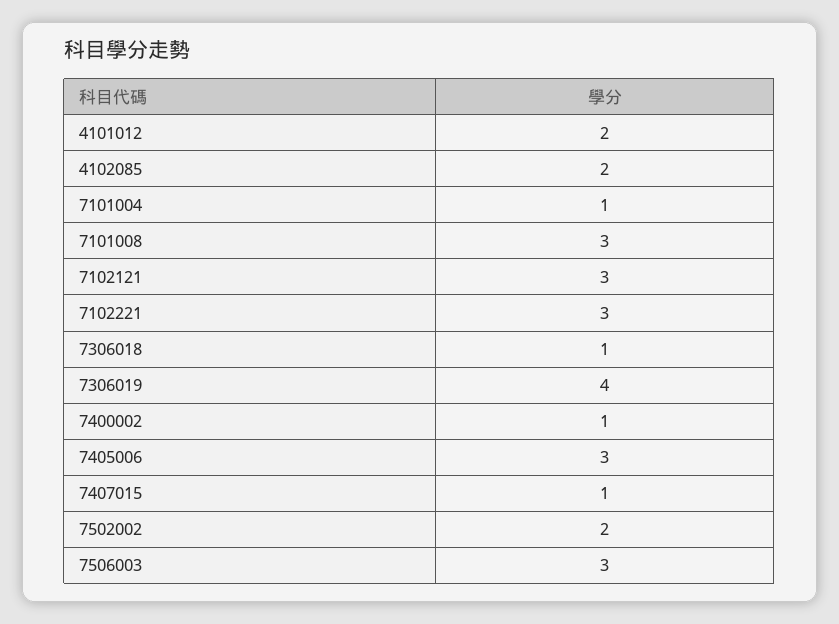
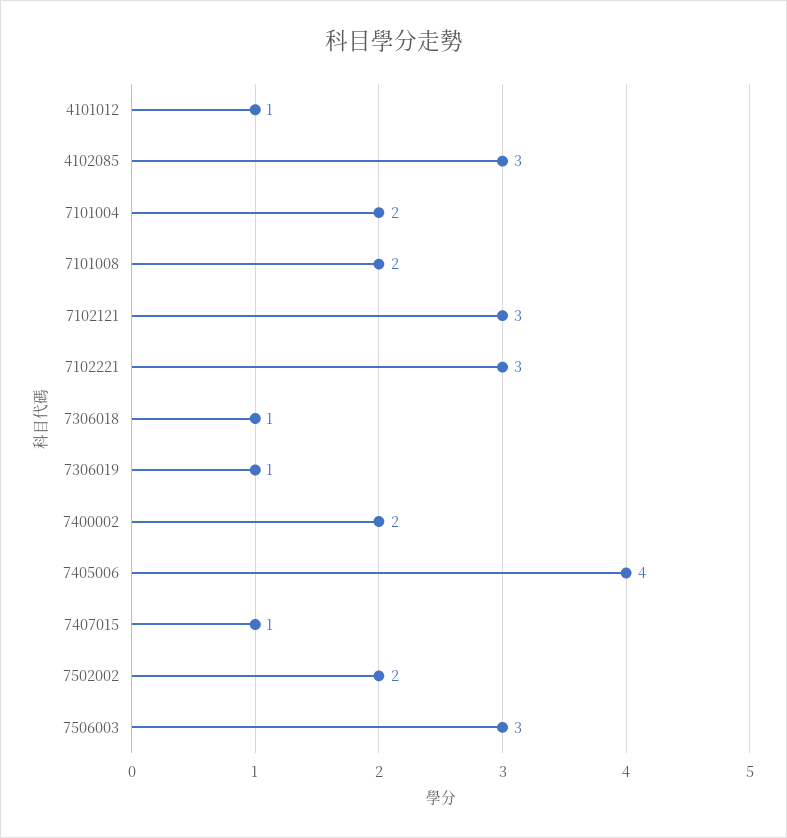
4101012: 2 -> 1
4102085: 2 -> 3
7101004: 1 -> 2
7101008: 3 -> 2
7306019: 4 -> 1
7400002: 1 -> 2
7405006: 3 -> 4

